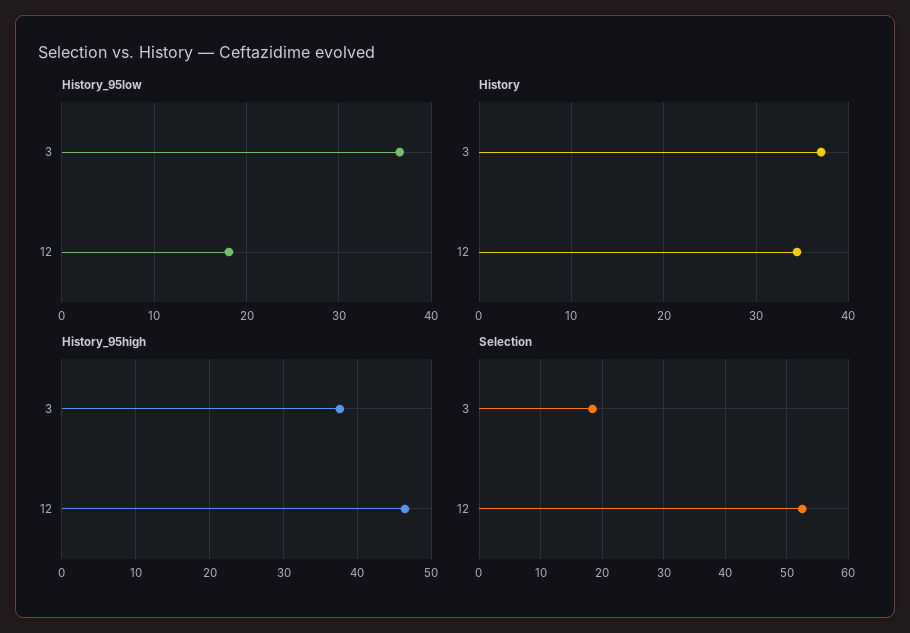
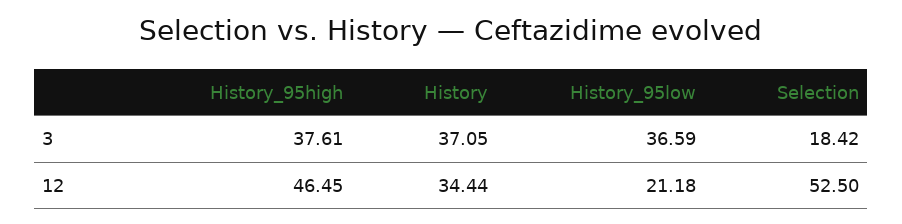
History_95low, 12: 18 -> 21.18

